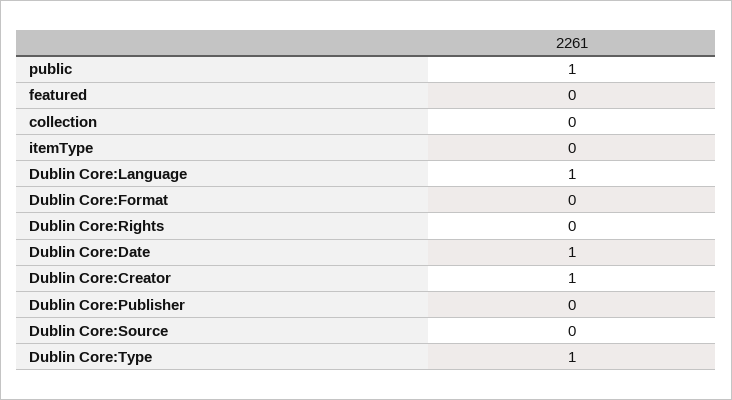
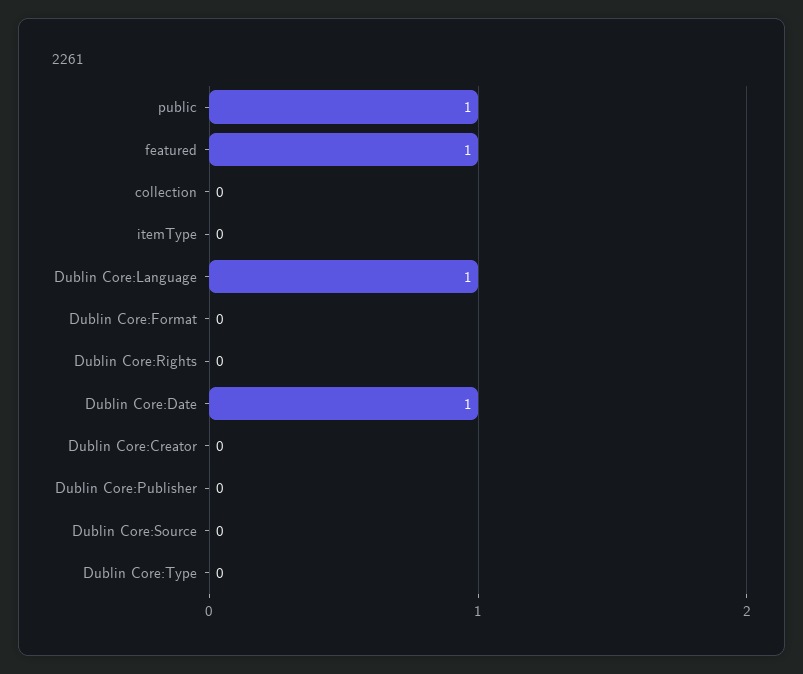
featured: 0 -> 1
Dublin Core:Creator: 1 -> 0
Dublin Core:Type: 1 -> 0

